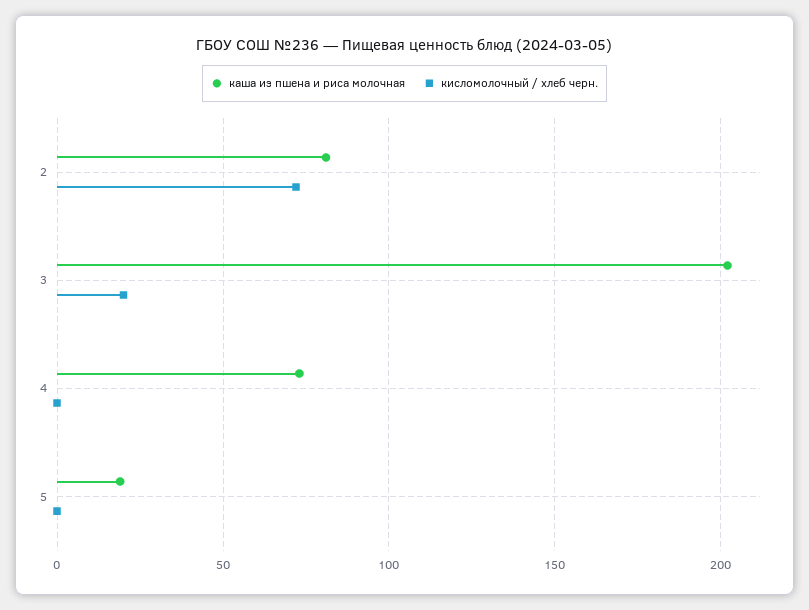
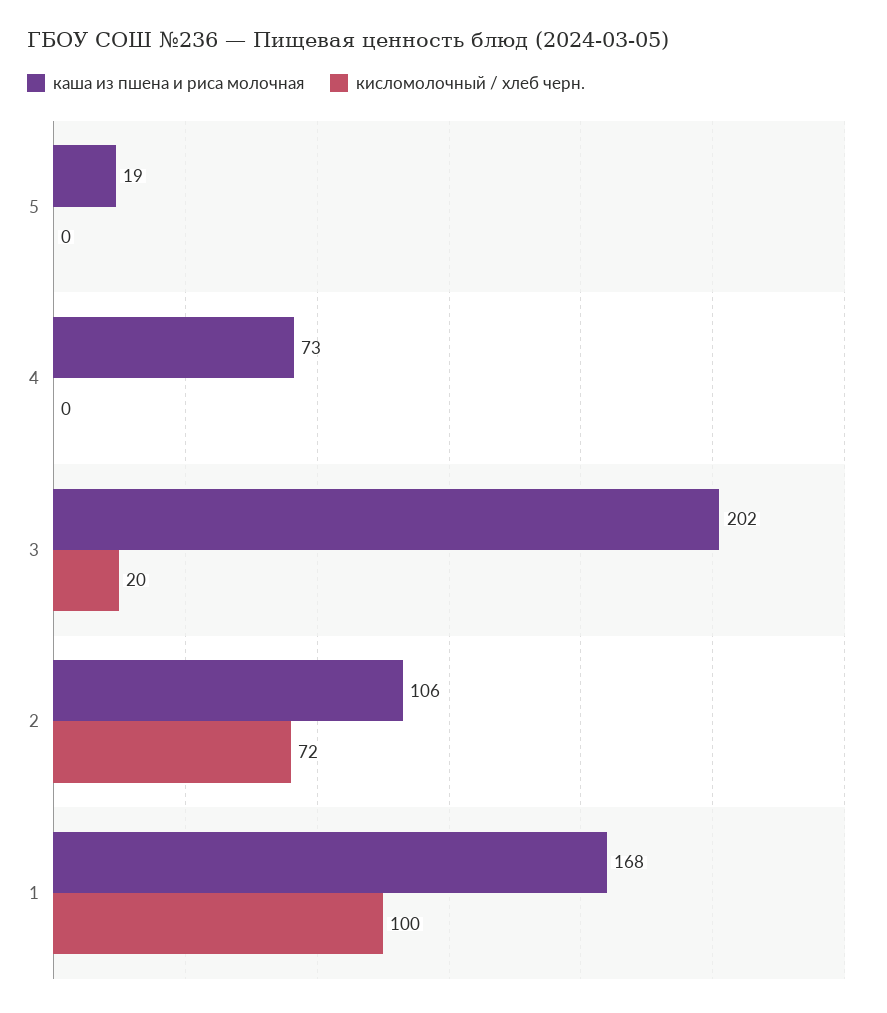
каша из пшена и риса молочная, 2: 80 -> 106
каша из пшена и риса молочная, 1: none -> 168
кисломолочный / хлеб черн., 1: none -> 100

